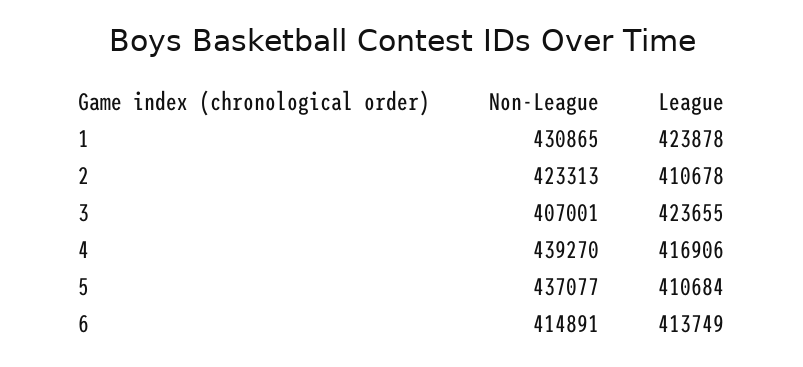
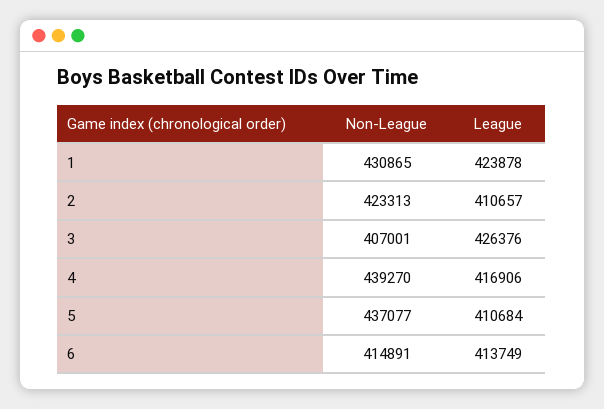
League, 2: 410678 -> 410657
League, 3: 423655 -> 426376

